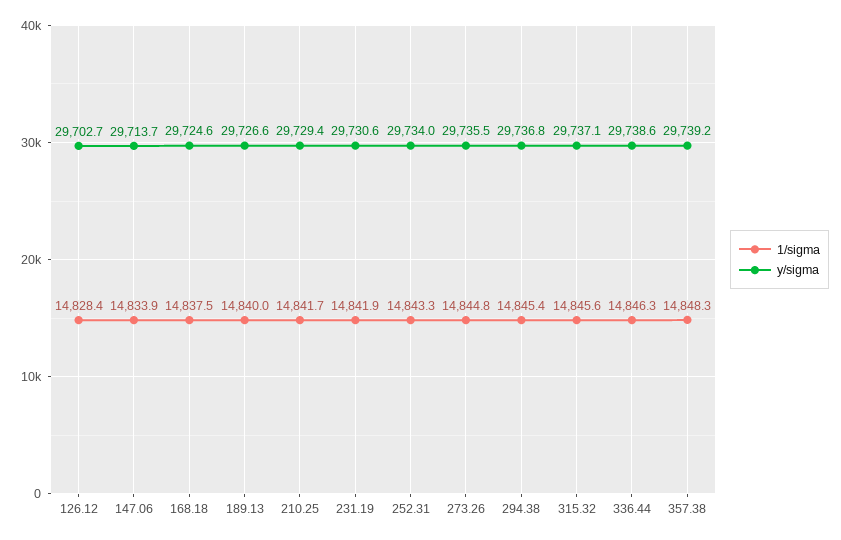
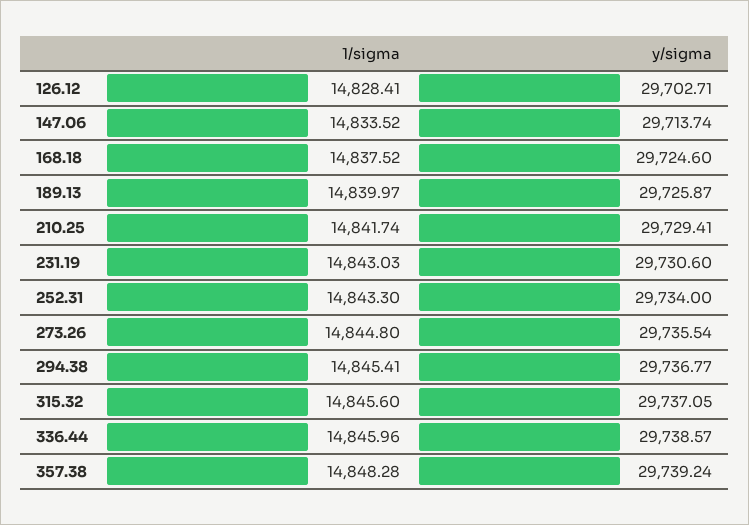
1/sigma, 147.06: 14833.9 -> 14833.52
y/sigma, 189.13: 29726.6 -> 29725.87
1/sigma, 231.19: 14841.9 -> 14843.03
1/sigma, 336.44: 14846.3 -> 14845.96

